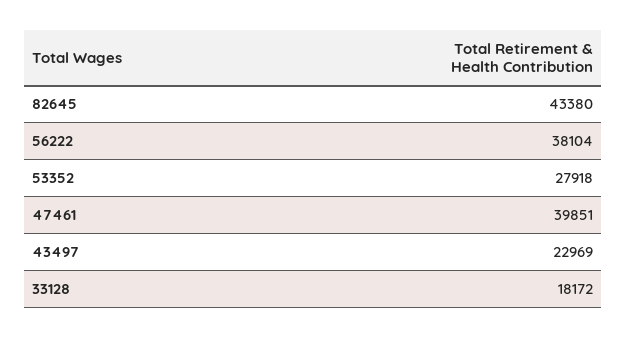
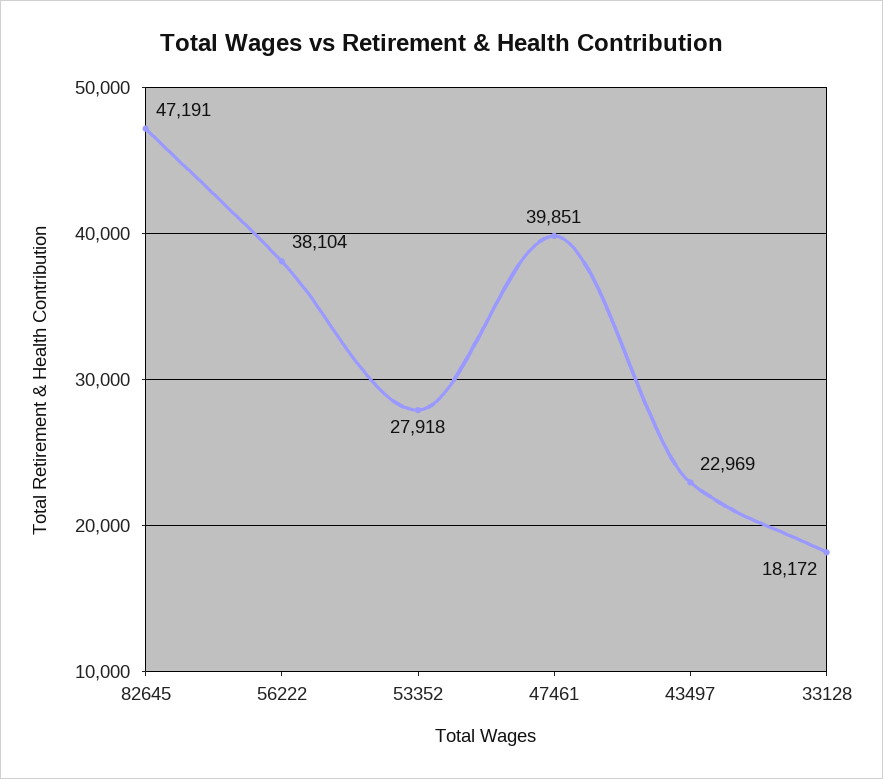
82645: 43380 -> 47191

